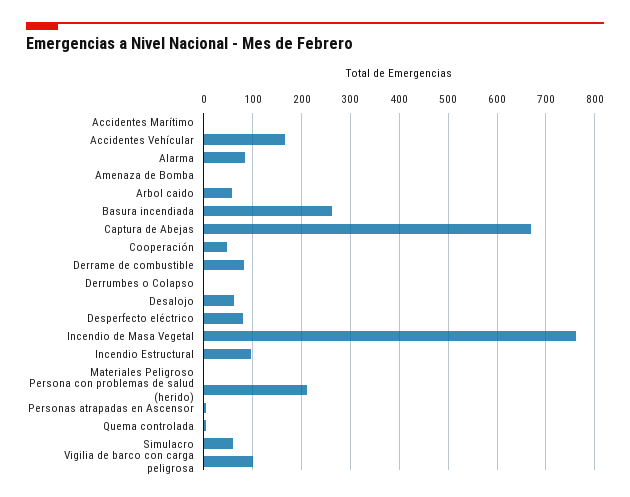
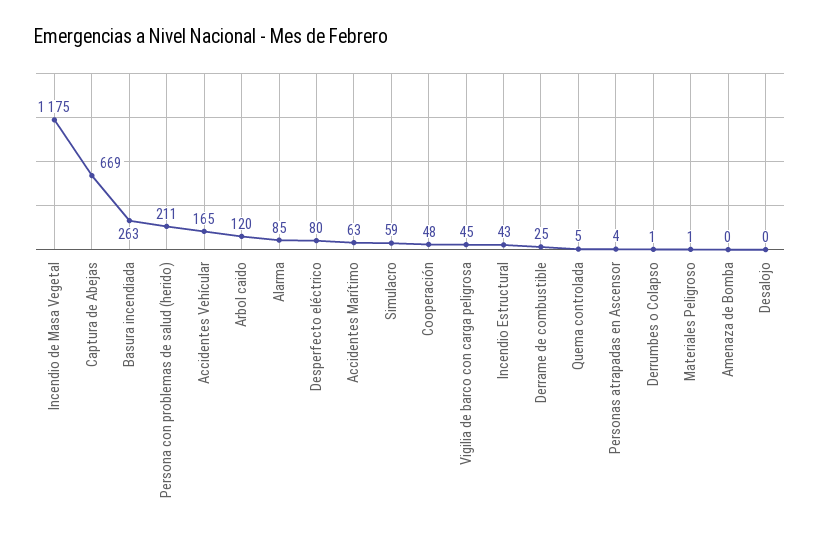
Accidentes Marítimo: 0 -> 63
Arbol caido: 60 -> 120
Derrame de combustible: 80 -> 25
Desalojo: 60 -> 0
Incendio de Masa Vegetal: 760 -> 1175
Incendio Estructural: 100 -> 43
Vigilia de barco con carga peligrosa: 100 -> 45

